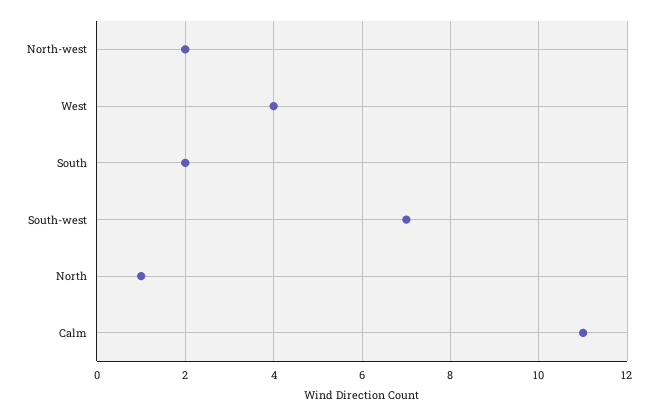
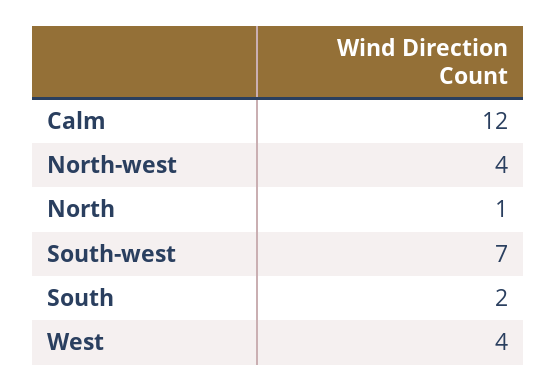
North-west: 2 -> 4
Calm: 11 -> 12

